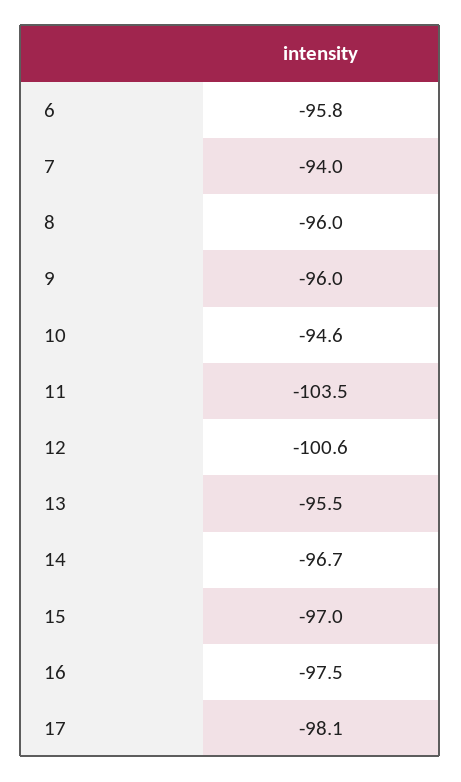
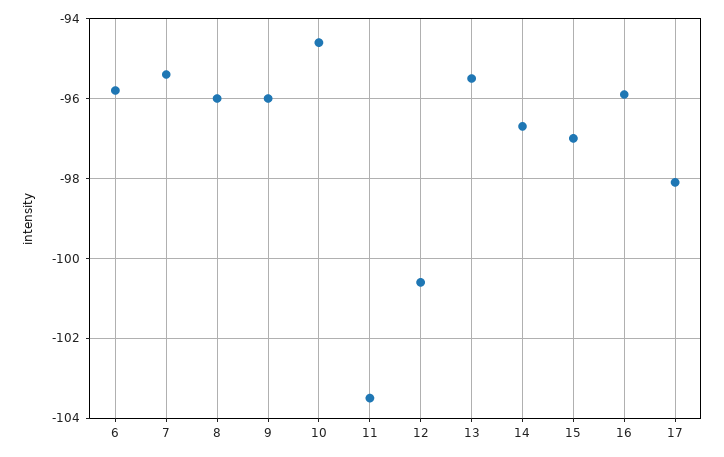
7: -94 -> -95.5
16: -97.5 -> -96

